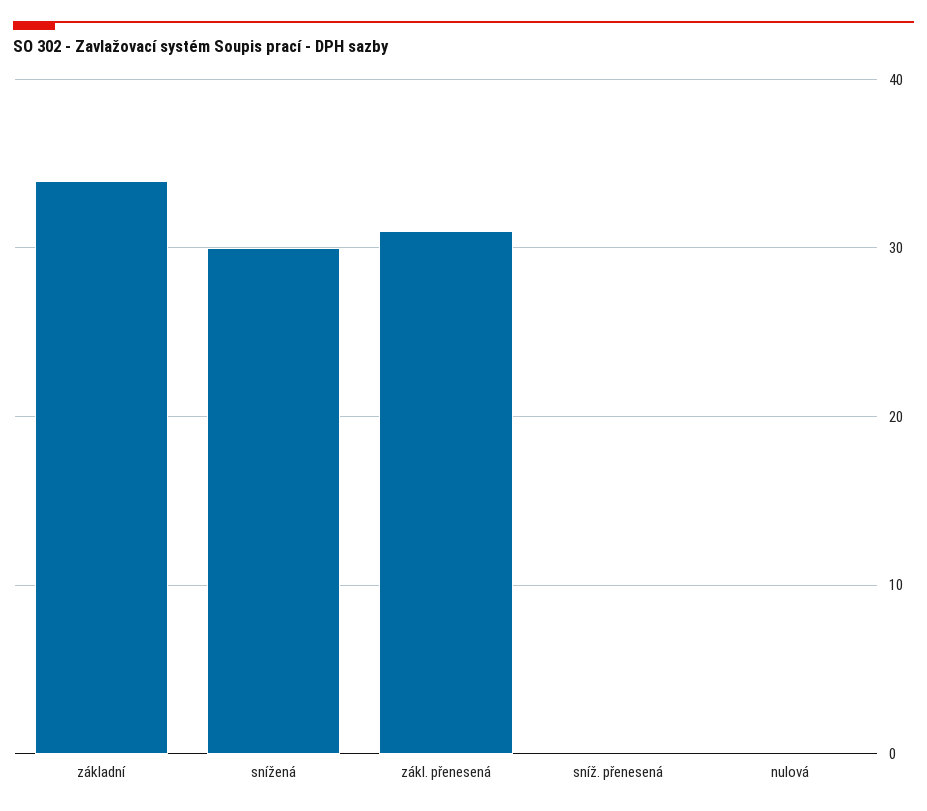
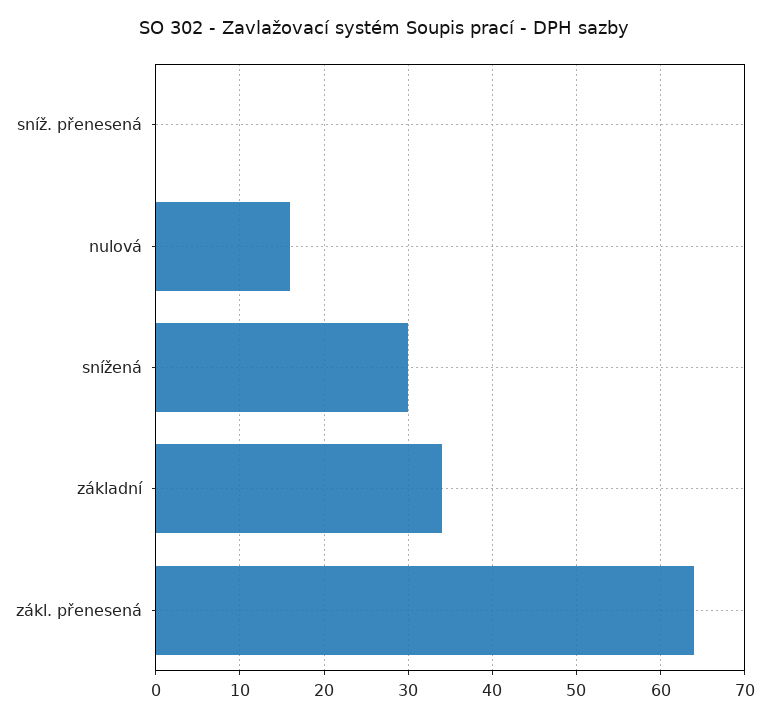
zákl. přenesená: 31 -> 64
nulová: 0 -> 16

